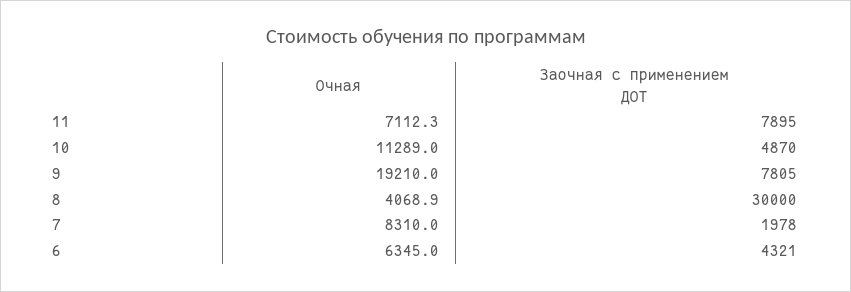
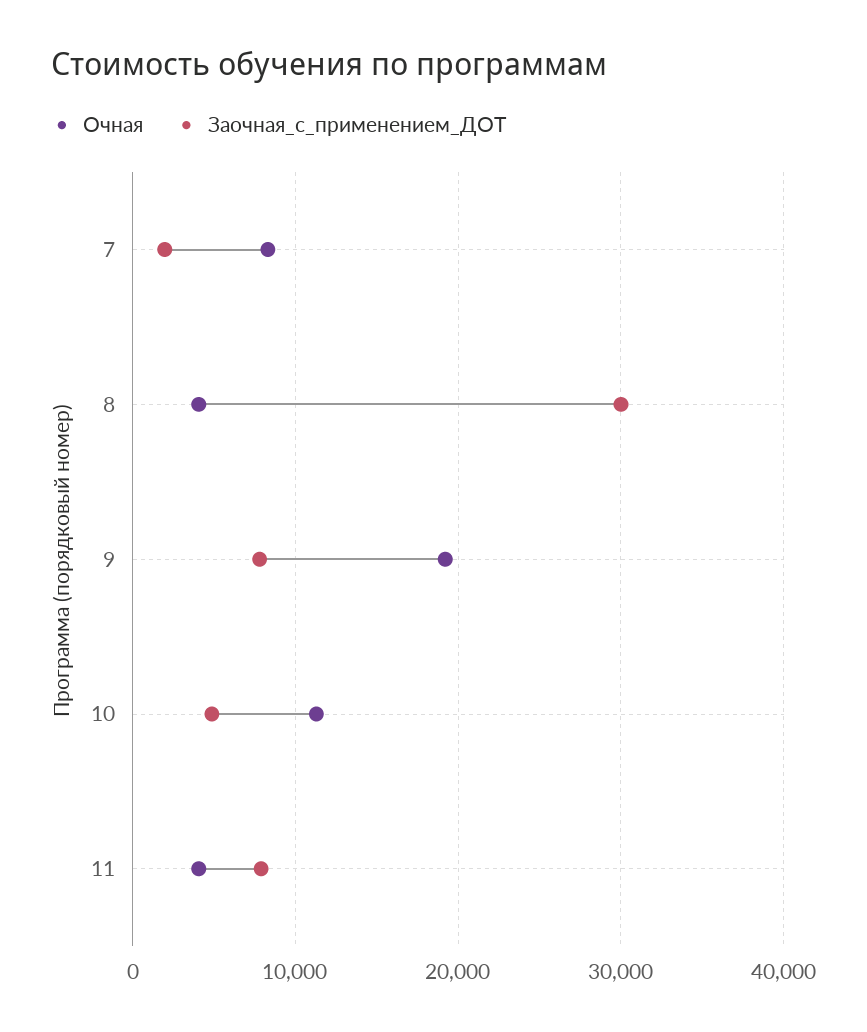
Очная, 11: 7112.3 -> 4000
Очная, 6: 6345 -> none
Заочная с применением ДОТ, 6: 4321 -> none

